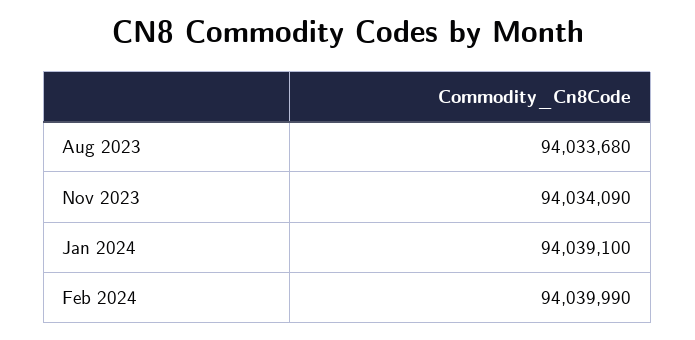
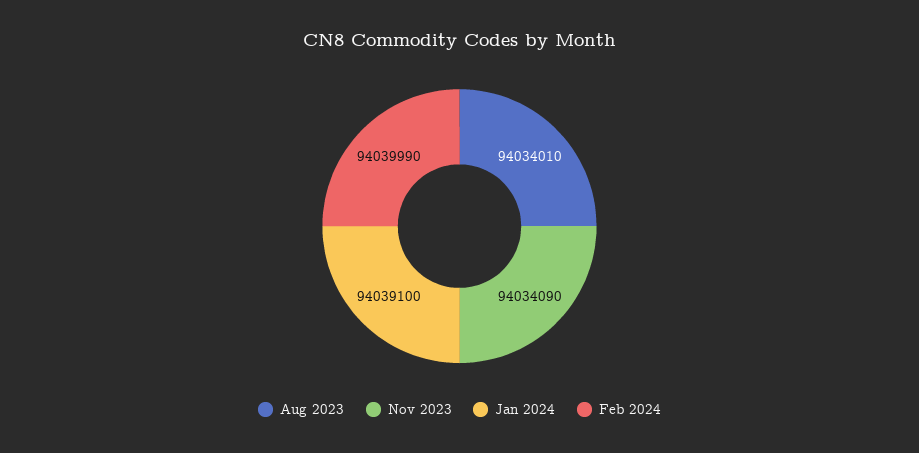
Aug 2023: 94033680 -> 94034010

